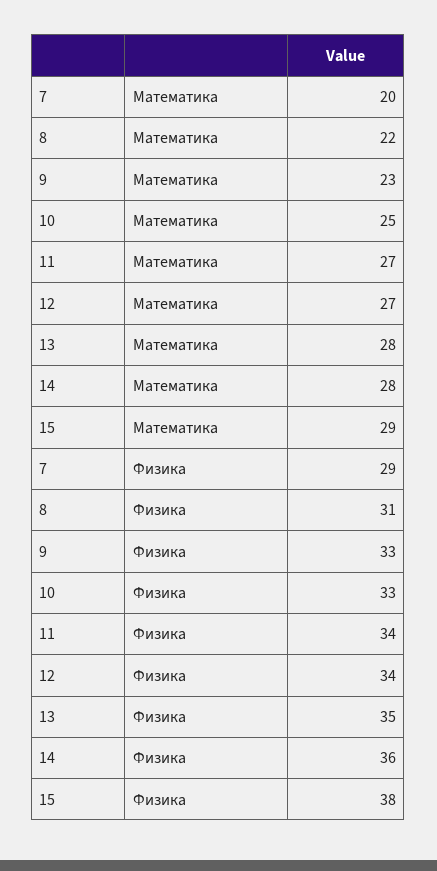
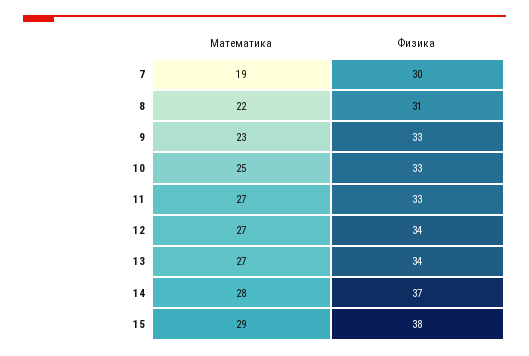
7, Математика: 20 -> 19
13, Математика: 28 -> 27
7, Физика: 29 -> 30
11, Физика: 34 -> 33
13, Физика: 35 -> 34
14, Физика: 36 -> 37

